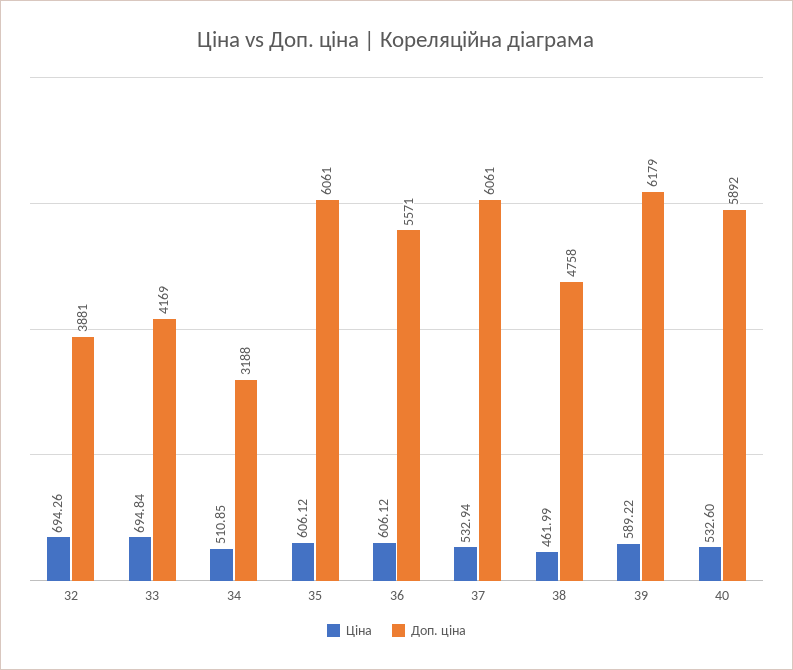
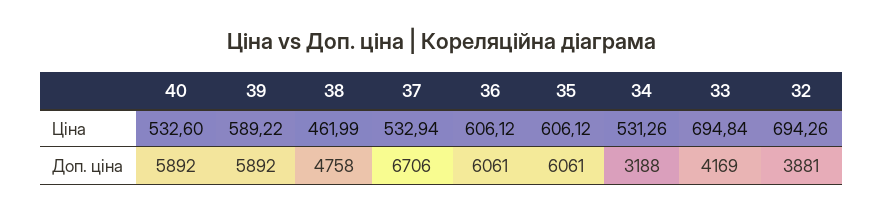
Ціна, 34: 510.85 -> 531.26
Доп. ціна, 36: 5571 -> 6061
Доп. ціна, 37: 6061 -> 6706
Доп. ціна, 39: 6179 -> 5892

